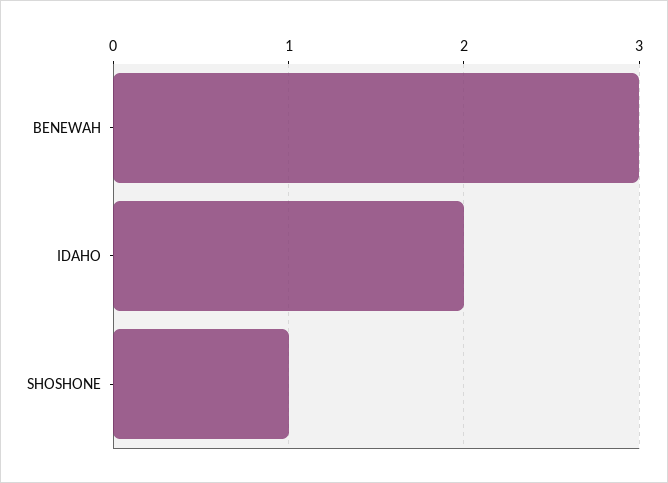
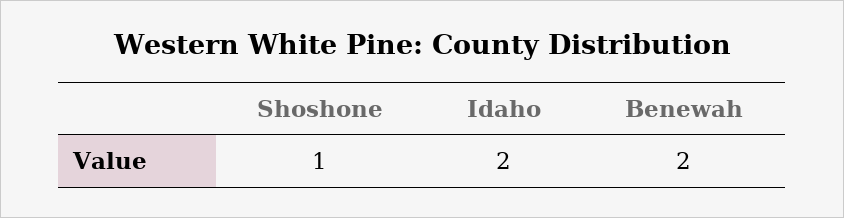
BENEWAH: 3 -> 2

